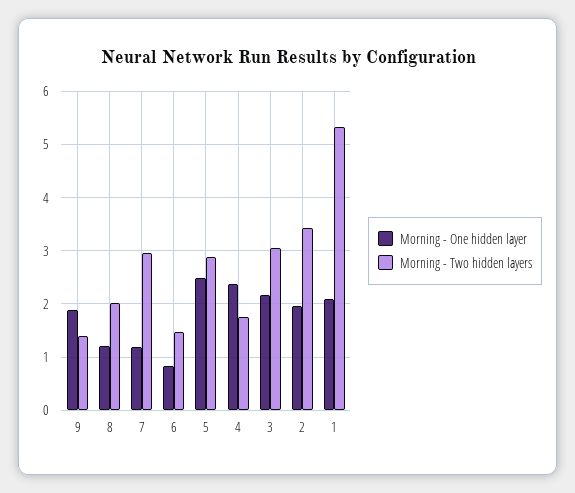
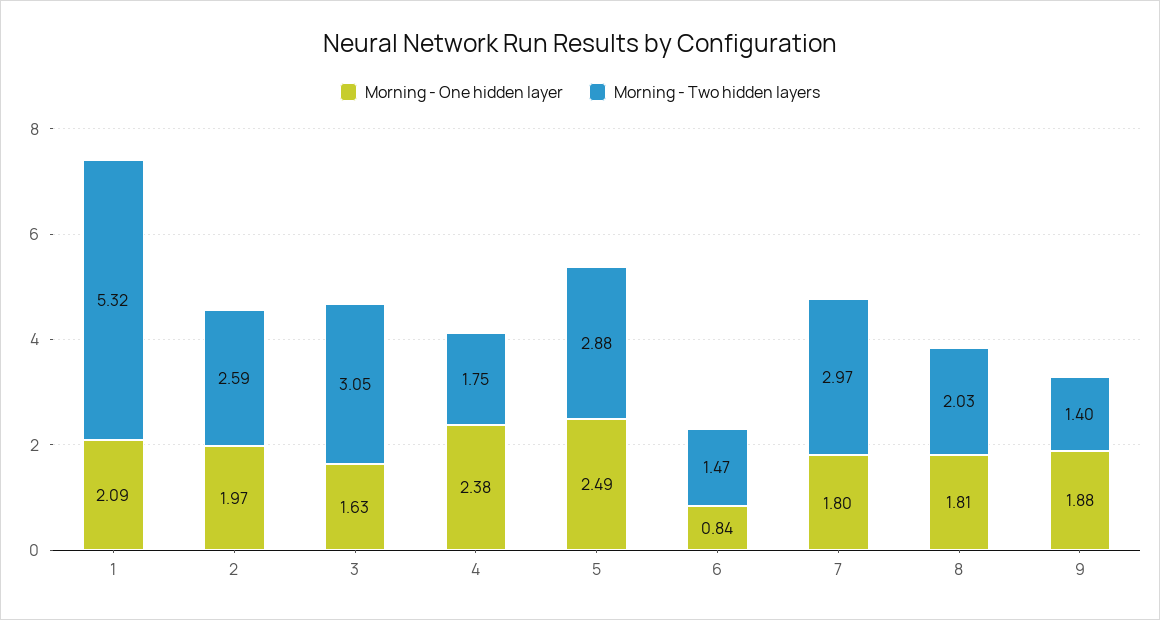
Morning - One hidden layer, 8: 1.2 -> 1.81
Morning - One hidden layer, 7: 1.2 -> 1.8
Morning - One hidden layer, 3: 2.2 -> 1.63
Morning - Two hidden layers, 2: 3.4 -> 2.59

